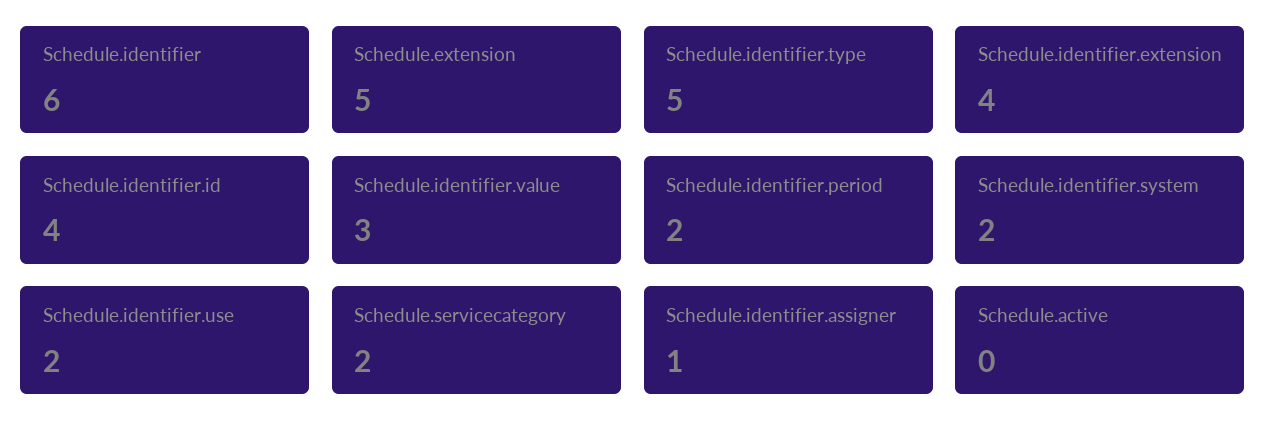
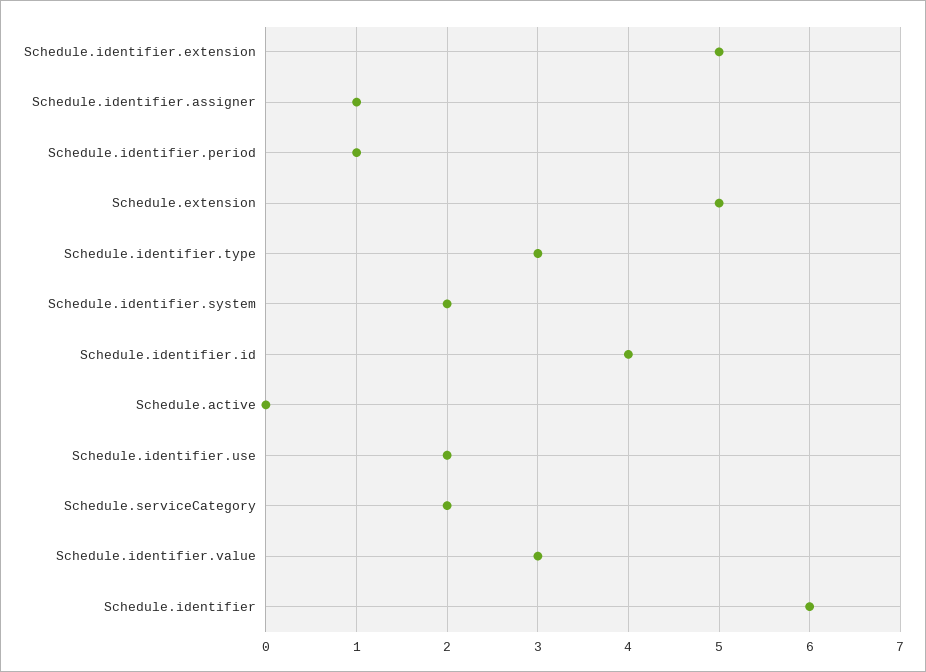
Schedule.identifier.type: 5 -> 3
Schedule.identifier.extension: 4 -> 5
Schedule.identifier.period: 2 -> 1

